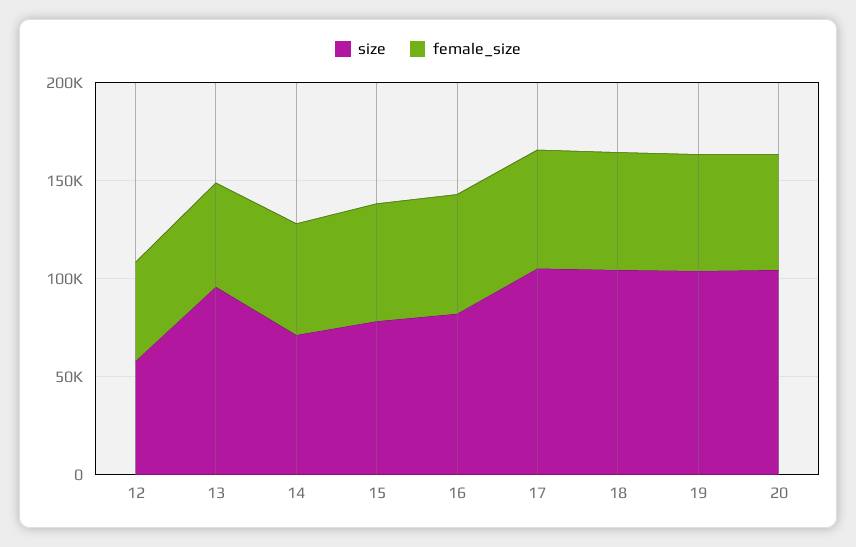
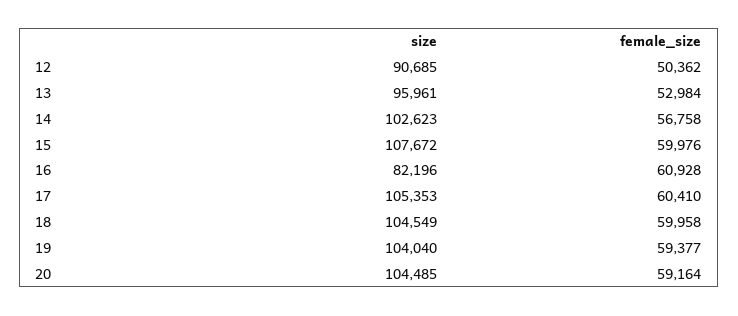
size, 12: 60000 -> 90685
size, 14: 70000 -> 102623
size, 15: 80000 -> 107672

